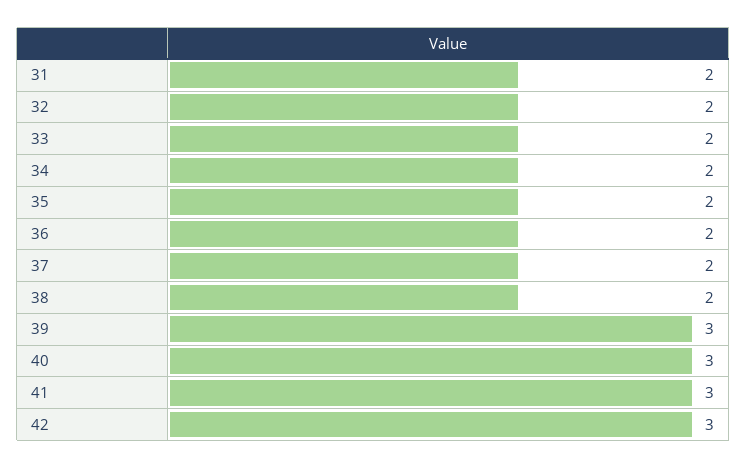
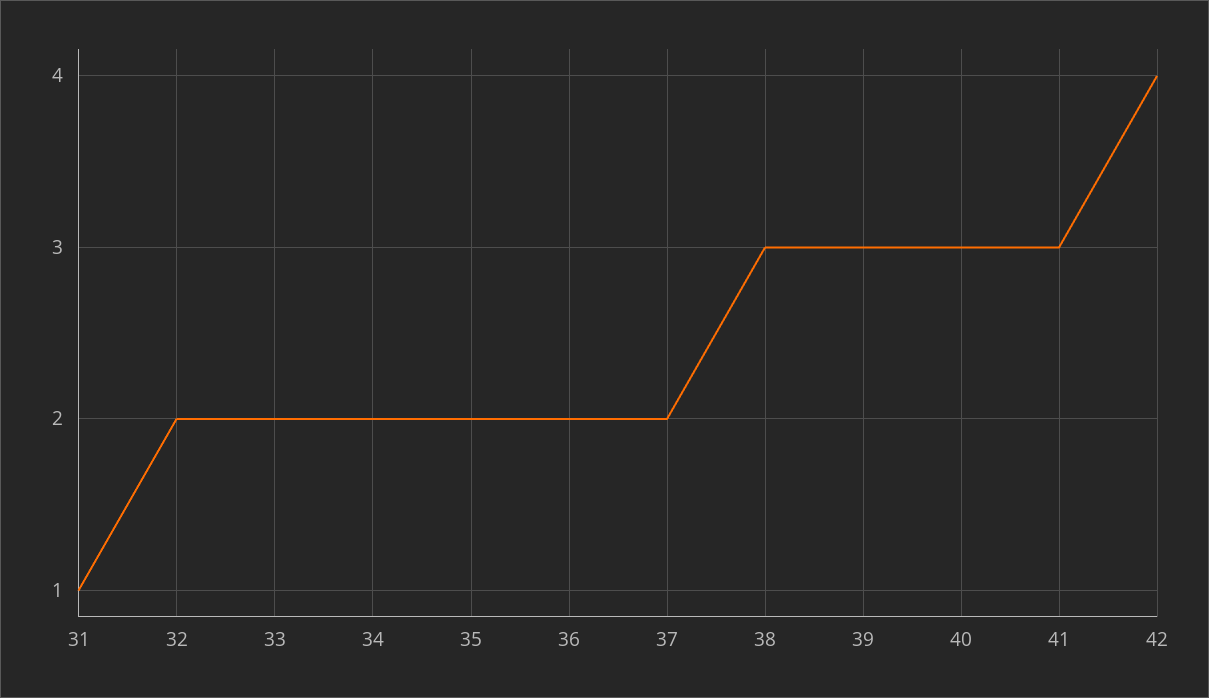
31: 2 -> 1
38: 2 -> 3
42: 3 -> 4

